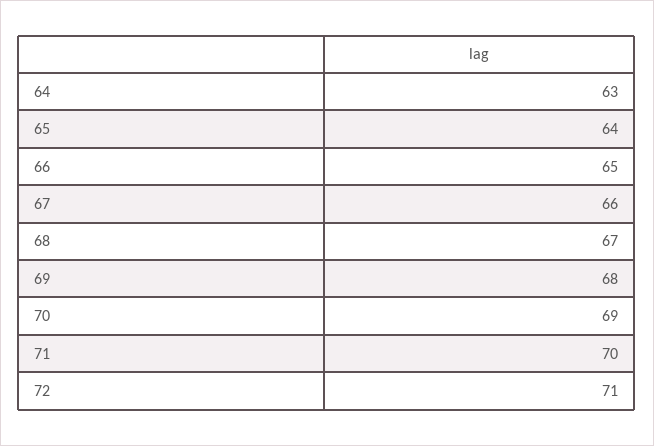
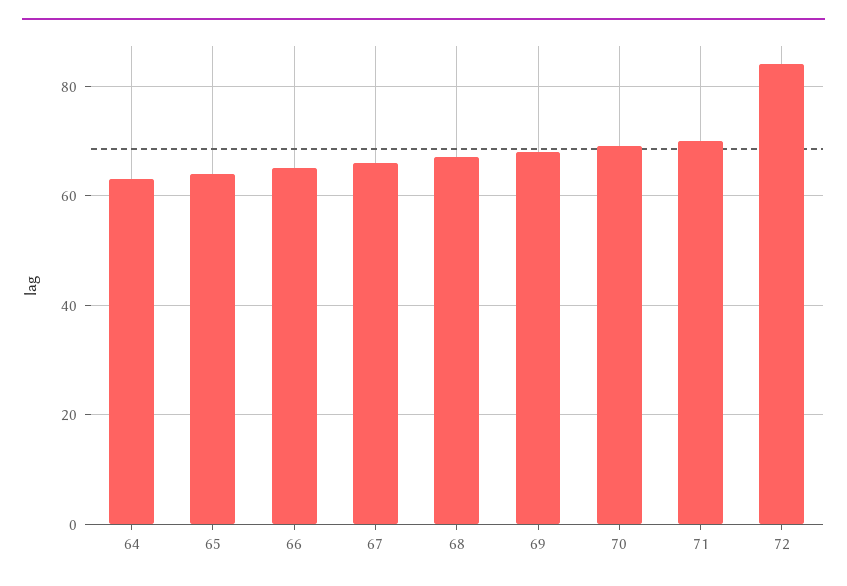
72: 71 -> 85

